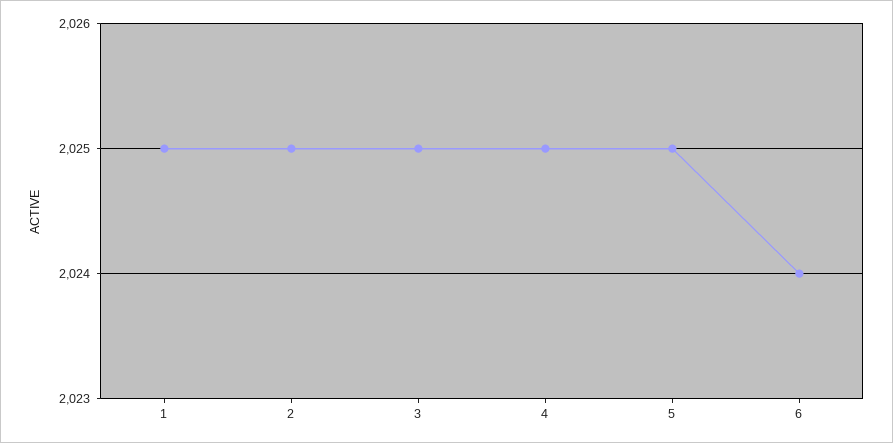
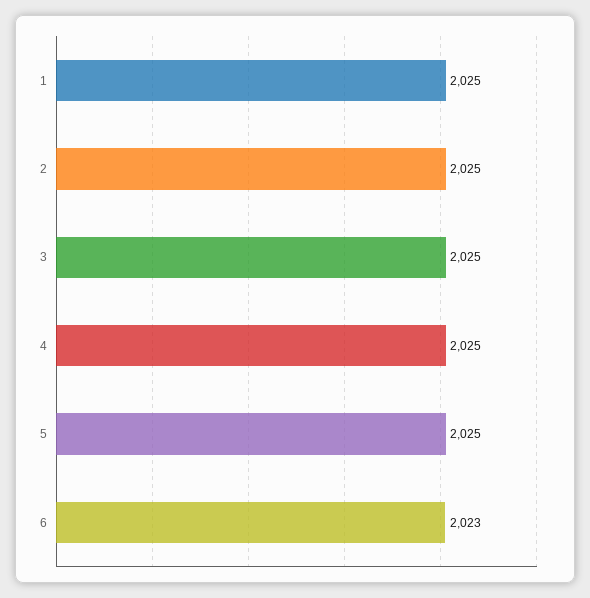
6: 2024 -> 2023

